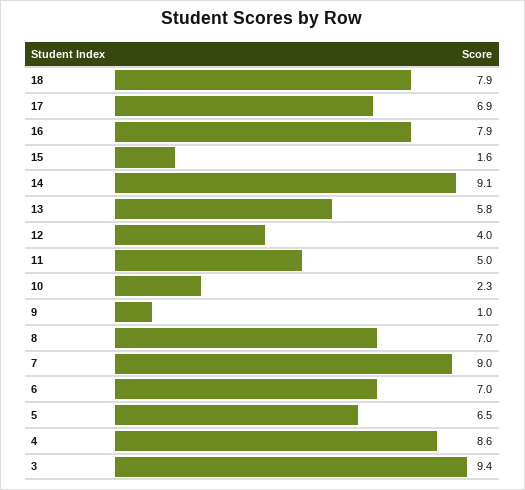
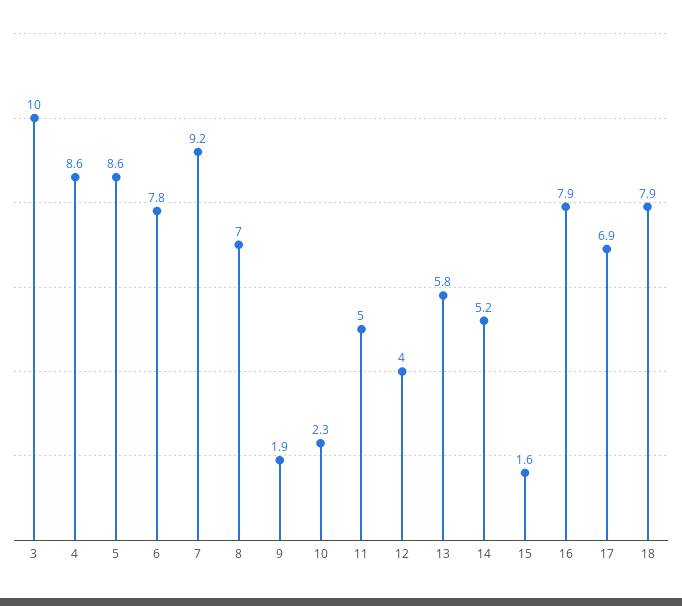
14: 9.1 -> 5.2
9: 1 -> 1.9
7: 9 -> 9.2
6: 7 -> 7.8
5: 6.5 -> 8.6
3: 9.4 -> 10

